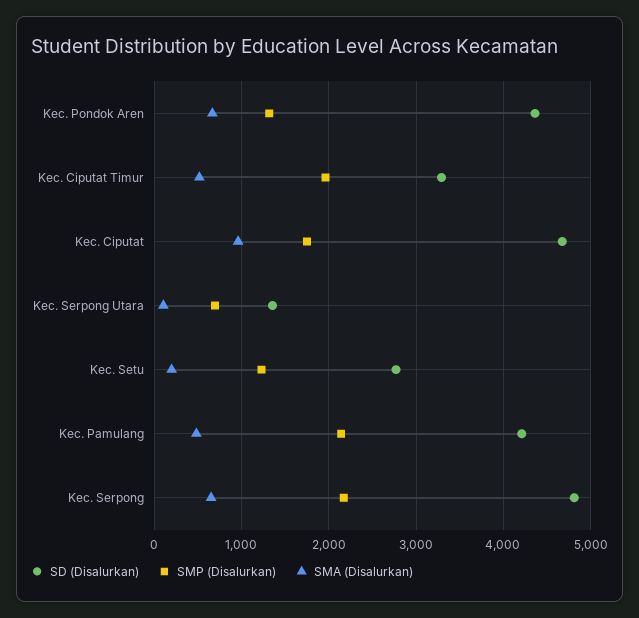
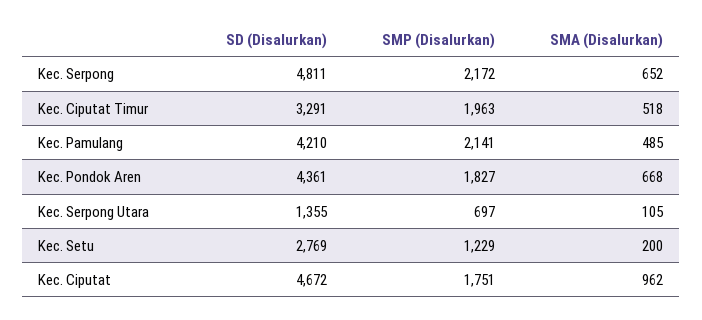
SMP (Disalurkan), Kec. Pondok Aren: 1300 -> 1827

